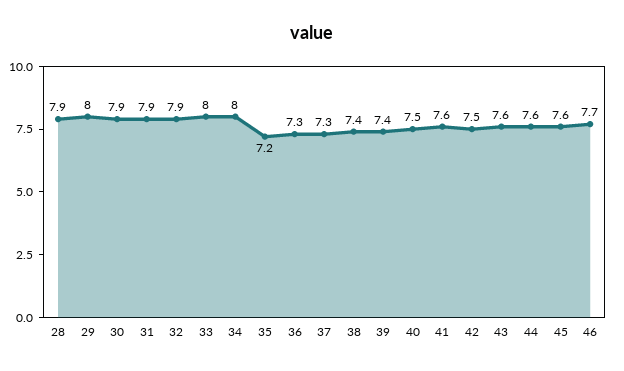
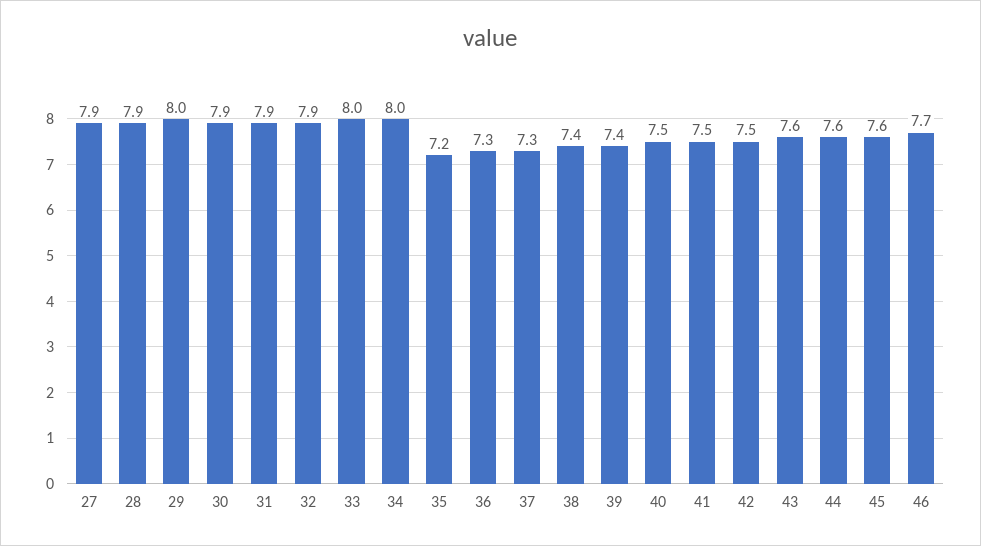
41: 7.6 -> 7.5
27: none -> 7.9

